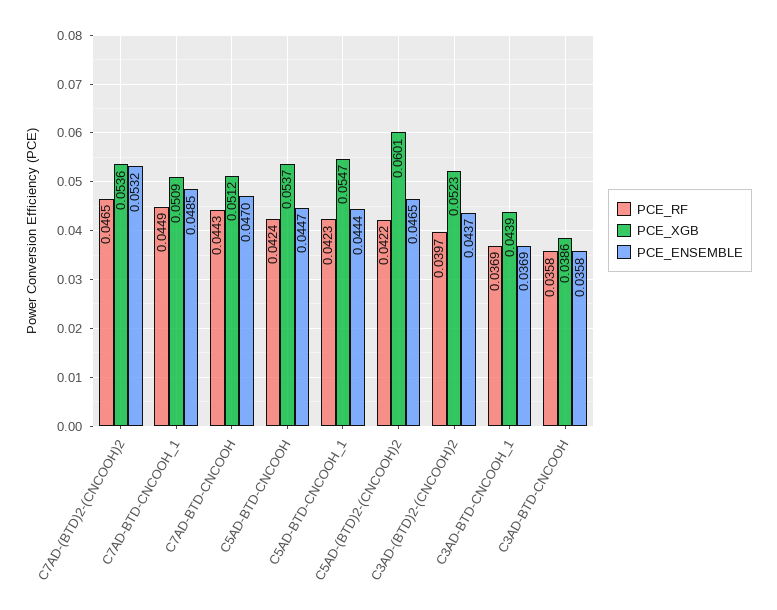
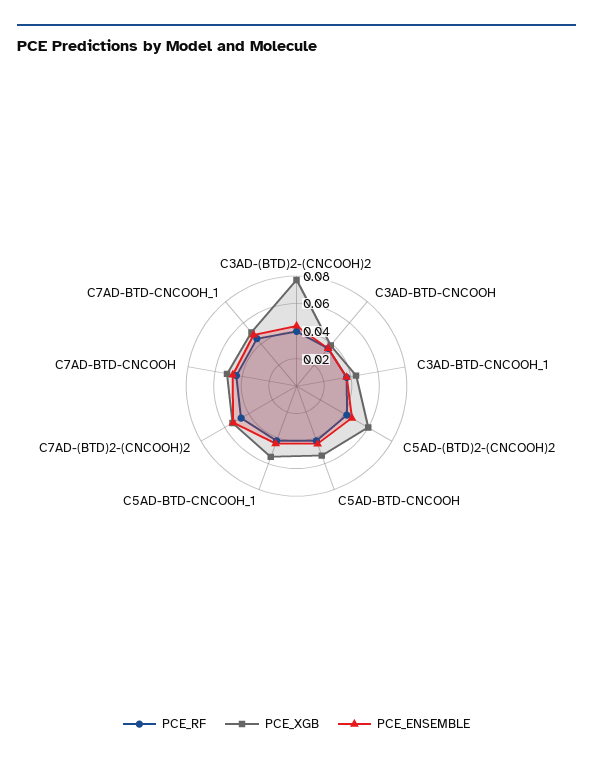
PCE_XGB, C3AD-(BTD)2-(CNCOOH)2: 0.0523 -> 0.08

